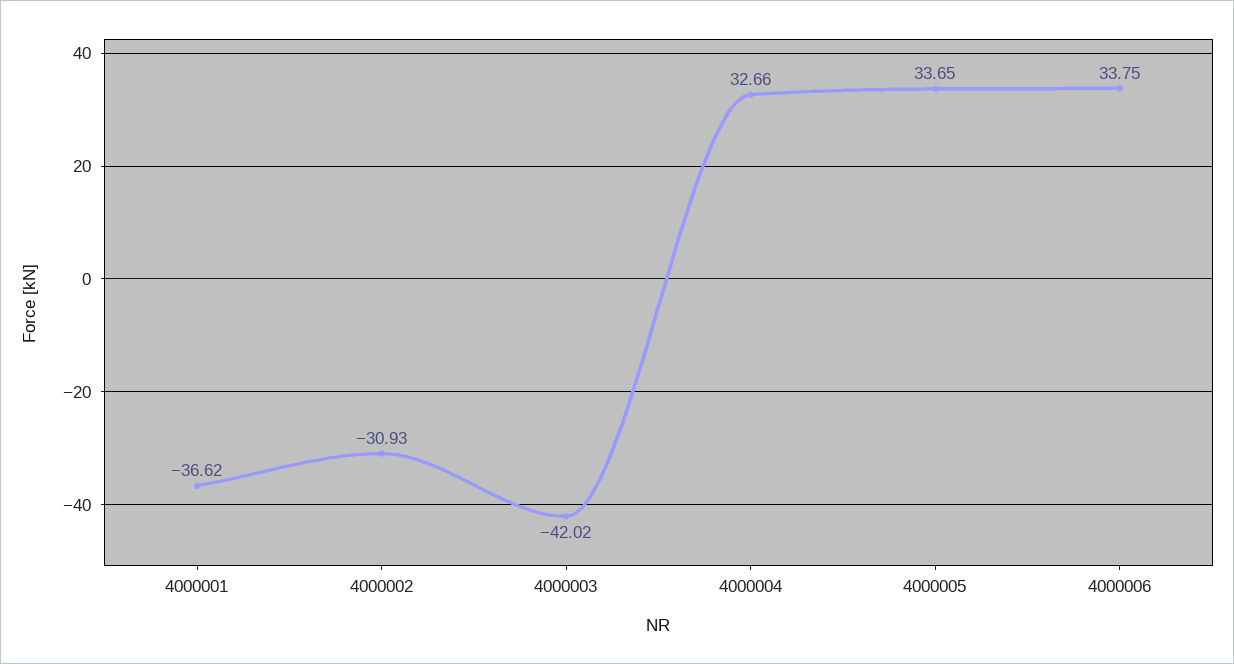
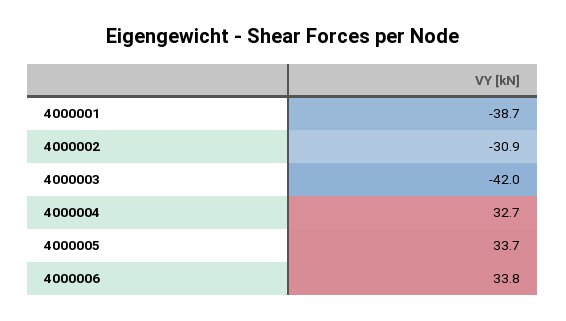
4000001: -36.62 -> -38.7

